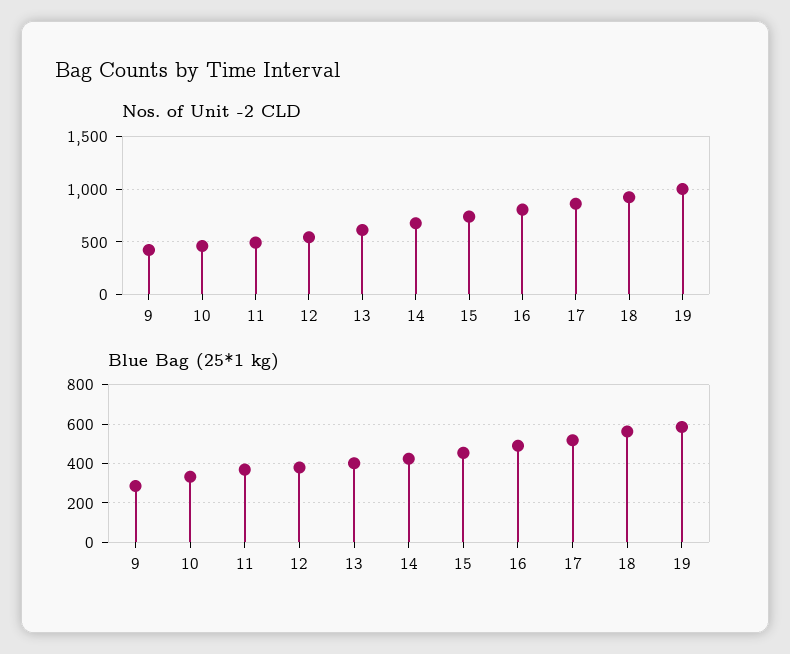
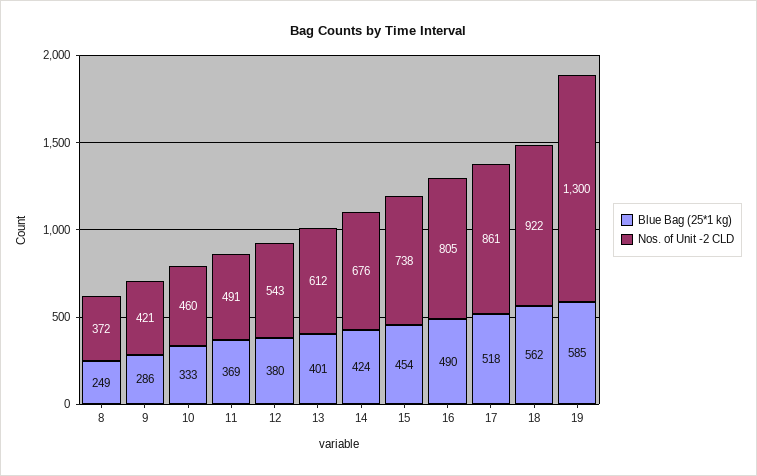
Nos. of Unit -2 CLD, 19: 1000 -> 1300
Blue Bag (25*1 kg), 8: none -> 249
Nos. of Unit -2 CLD, 8: none -> 372

